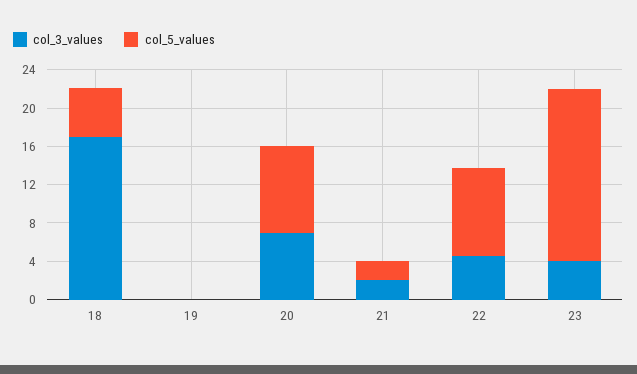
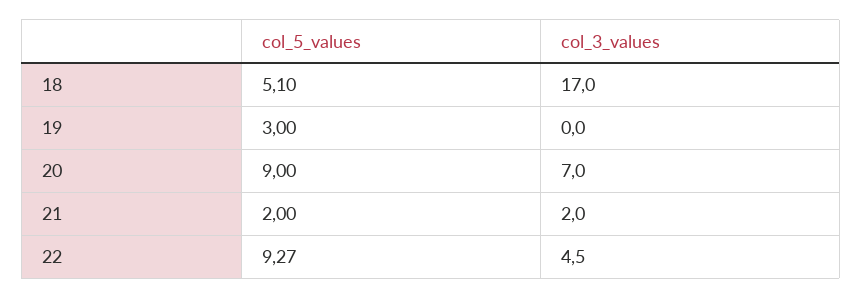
col_5_values, 19: 0 -> 3
col_3_values, 23: 4 -> none
col_5_values, 23: 18 -> none

